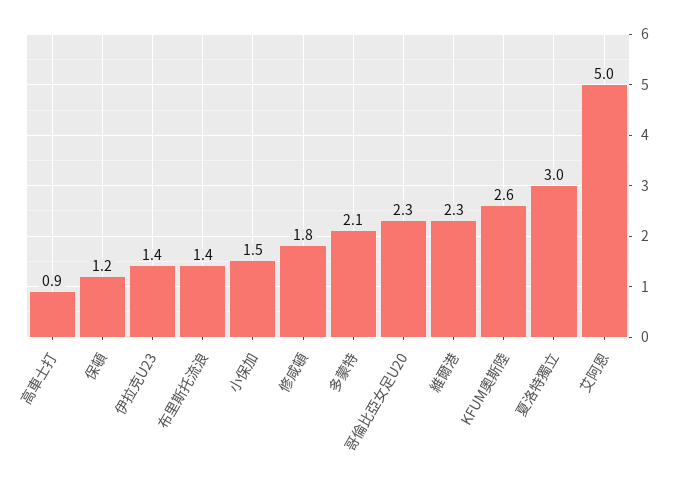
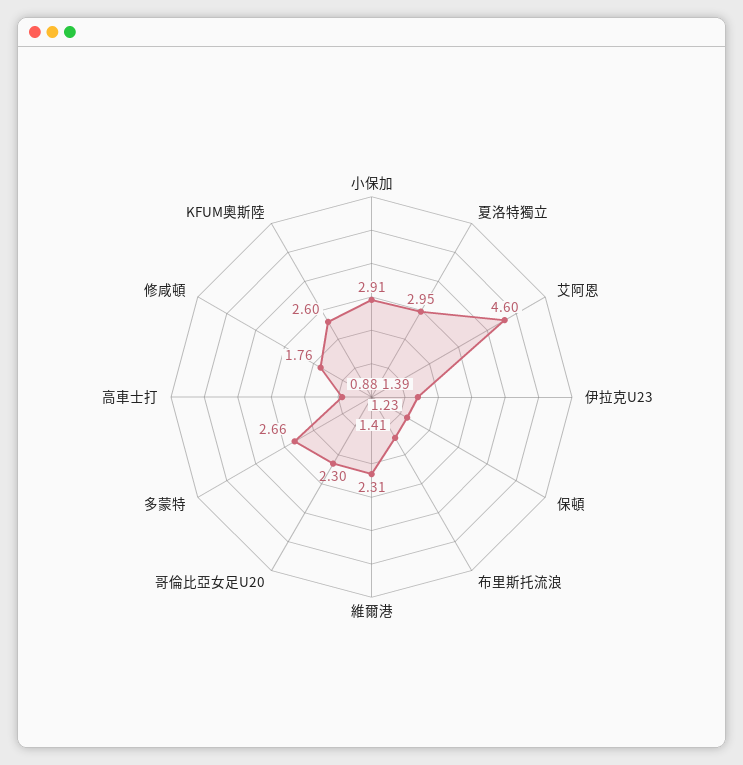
小保加: 1.5 -> 2.91
多蒙特: 2.1 -> 2.66
艾阿恩: 5 -> 4.6

